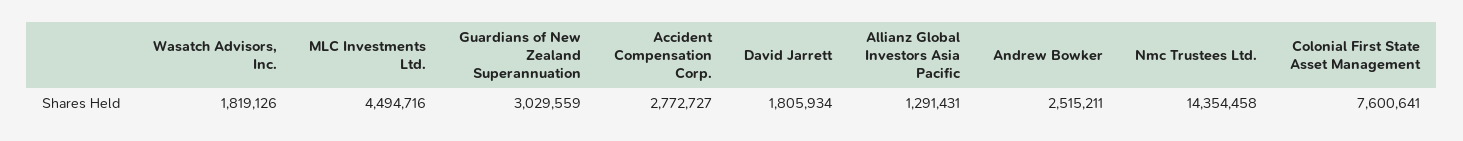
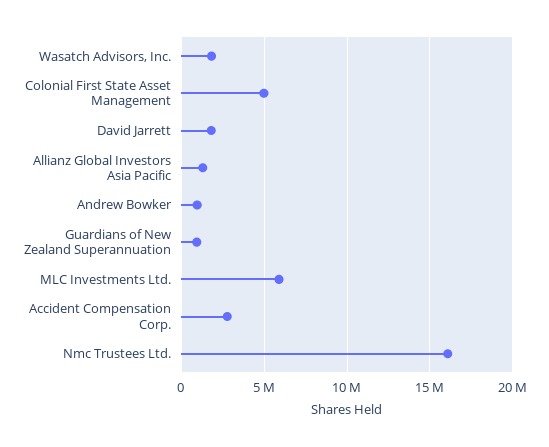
MLC Investments Ltd.: 4494716 -> 6000000
Guardians of New Zealand Superannuation: 3029559 -> 1000000
Andrew Bowker: 2515211 -> 1000000
Nmc Trustees Ltd.: 14354458 -> 16000000
Colonial First State Asset Management: 7600641 -> 5000000

